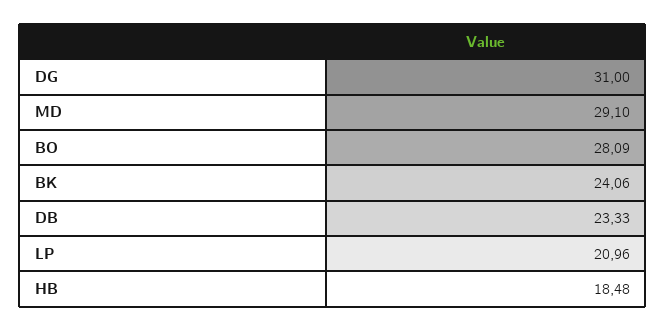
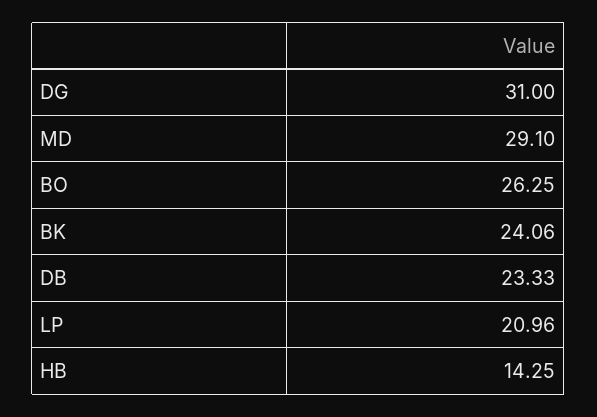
BO: 28.09 -> 26.25
HB: 18.48 -> 14.25

